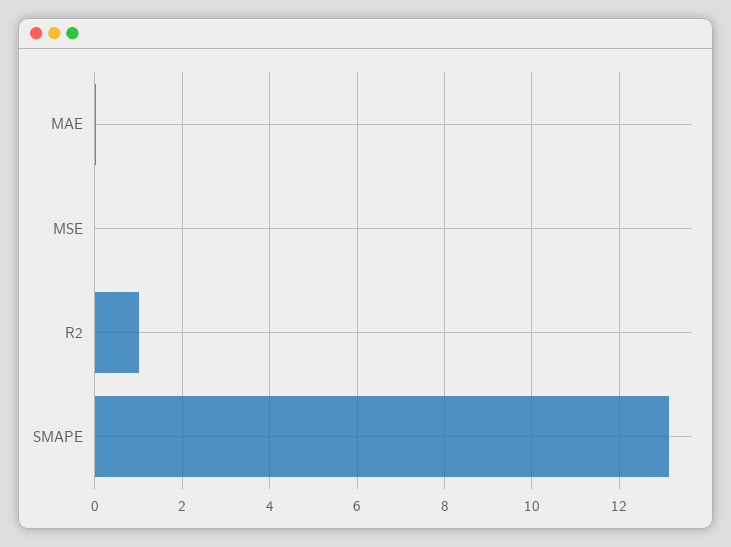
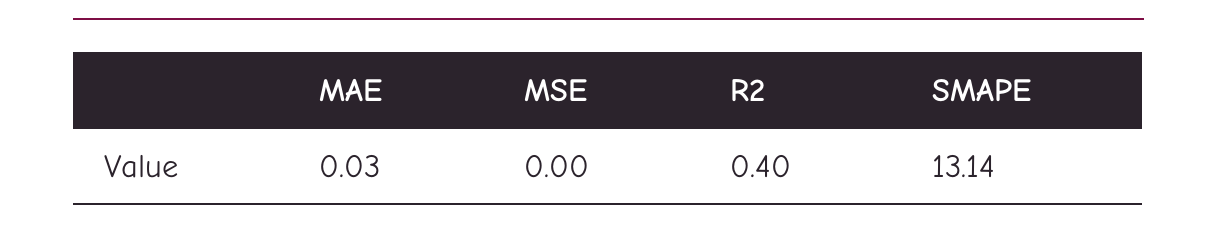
R2: 1 -> 0.4

